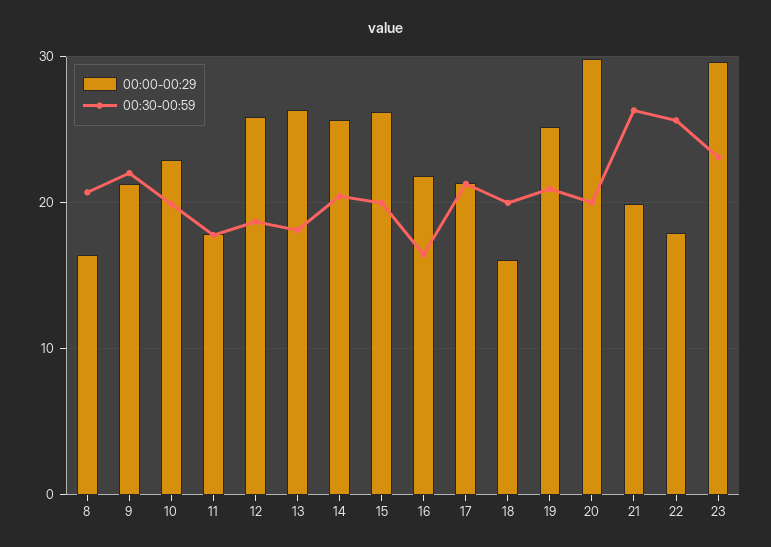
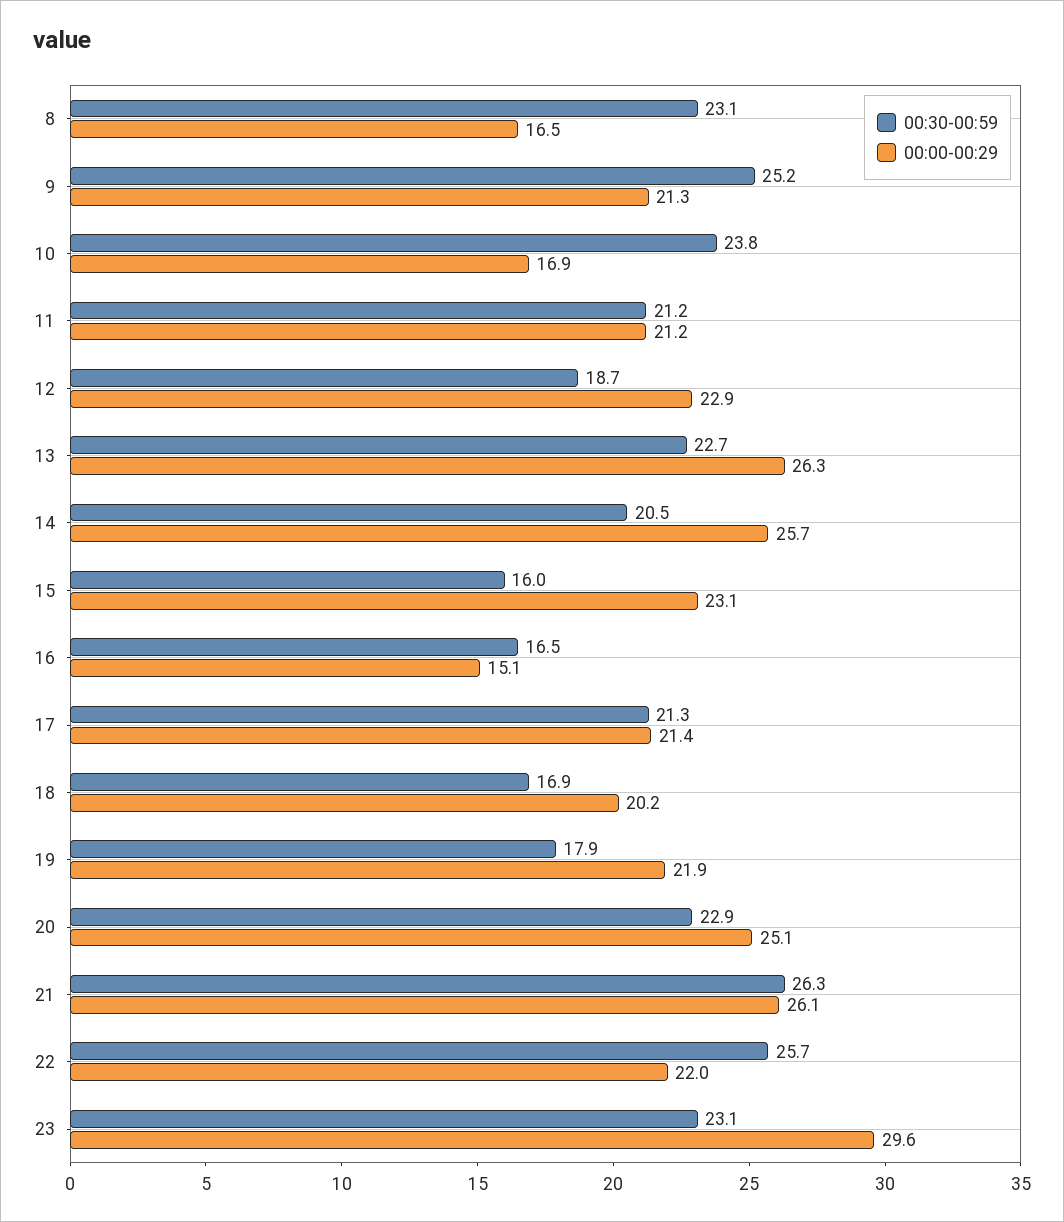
00:30-00:59, 8: 21 -> 23.1
00:30-00:59, 9: 22 -> 25.2
00:00-00:29, 10: 23 -> 16.9
00:30-00:59, 10: 20 -> 23.8
00:00-00:29, 11: 18 -> 21.2
00:30-00:59, 11: 18 -> 21.2
00:00-00:29, 12: 26 -> 22.9
00:30-00:59, 13: 18 -> 22.7
00:00-00:29, 15: 26 -> 23.1
00:30-00:59, 15: 20 -> 16
00:00-00:29, 16: 22 -> 15.1
00:00-00:29, 18: 16 -> 20.2
00:30-00:59, 18: 20 -> 16.9
00:00-00:29, 19: 25 -> 21.9
00:30-00:59, 19: 21 -> 17.9
00:00-00:29, 20: 30 -> 25.1
00:30-00:59, 20: 20 -> 22.9
00:00-00:29, 21: 20 -> 26.1
00:00-00:29, 22: 18 -> 22

